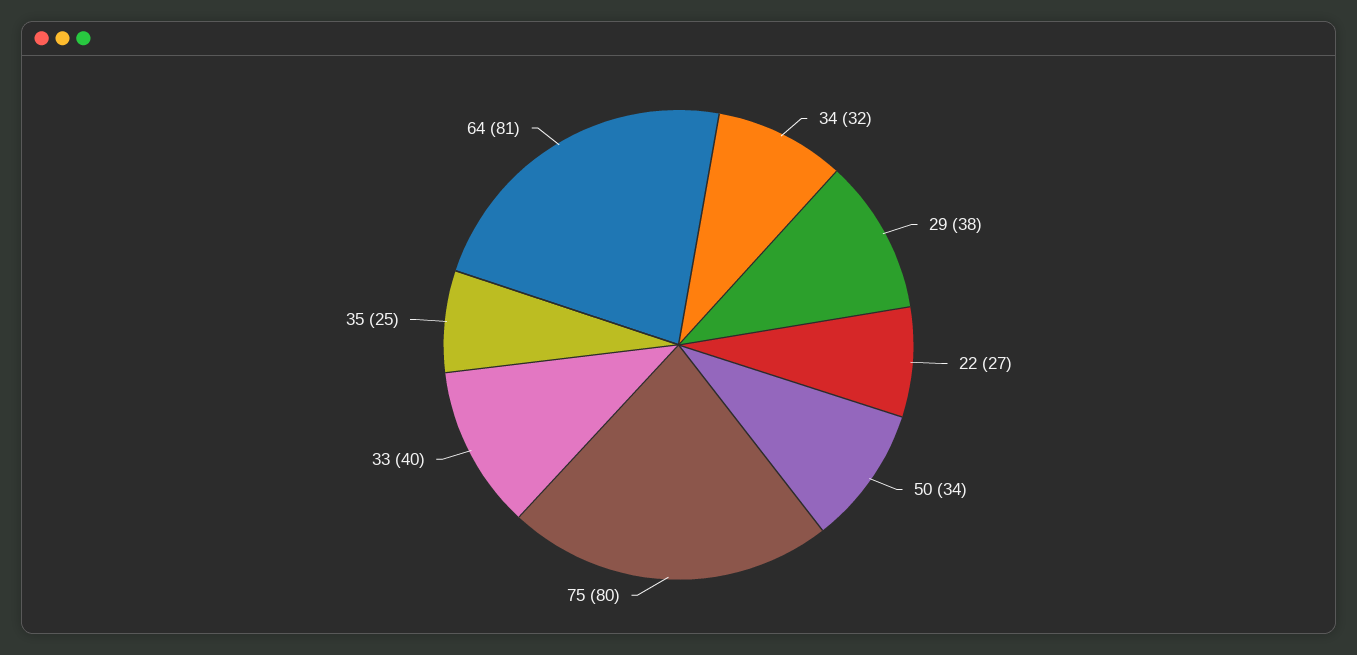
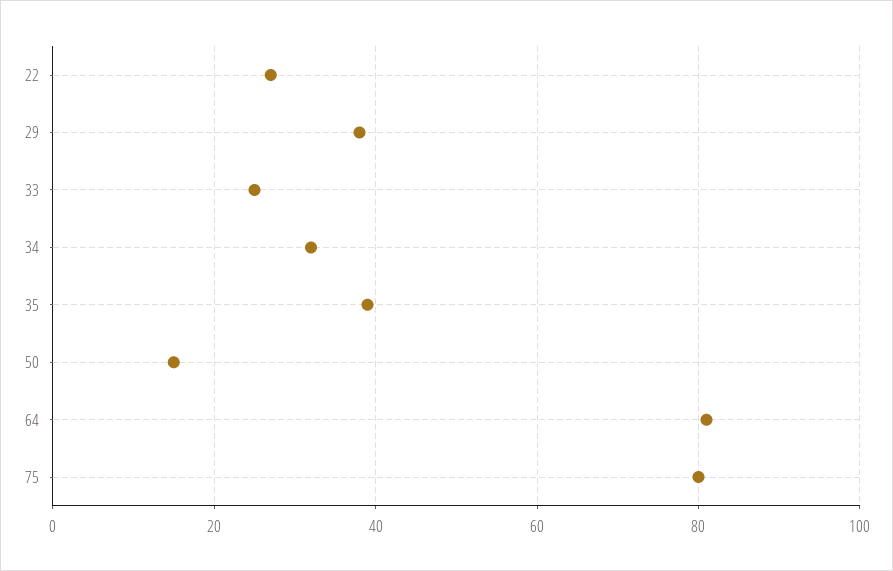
50: 34 -> 15
33: 40 -> 25
35: 25 -> 40

